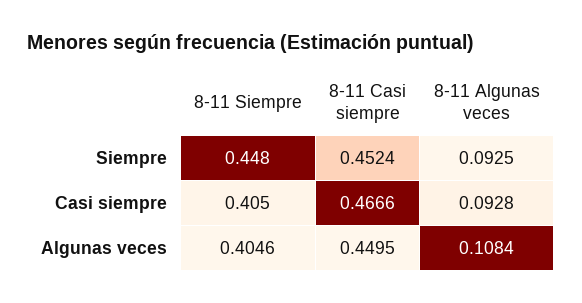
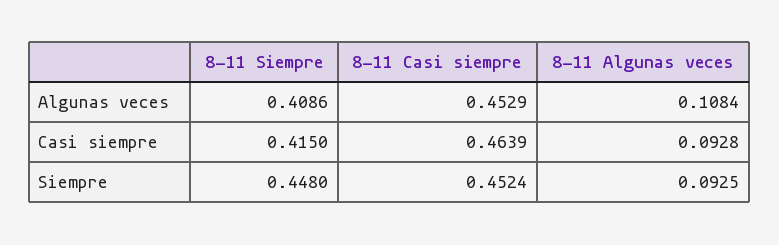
8-11 Siempre, Casi siempre: 0.405 -> 0.415
8-11 Casi siempre, Casi siempre: 0.4666 -> 0.4639
8-11 Siempre, Algunas veces: 0.4046 -> 0.4086
8-11 Casi siempre, Algunas veces: 0.4495 -> 0.4529

